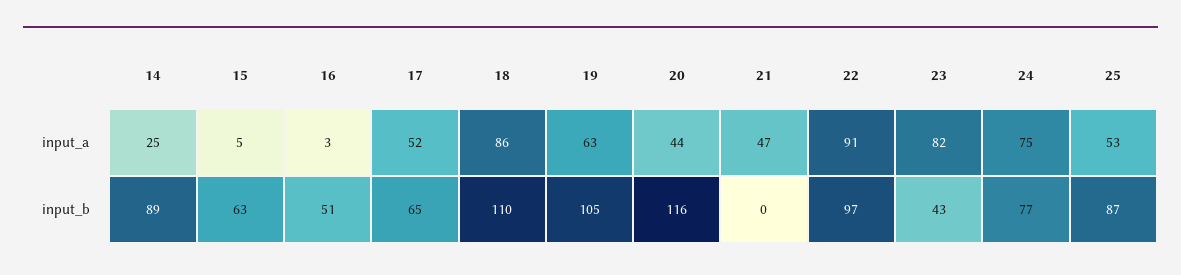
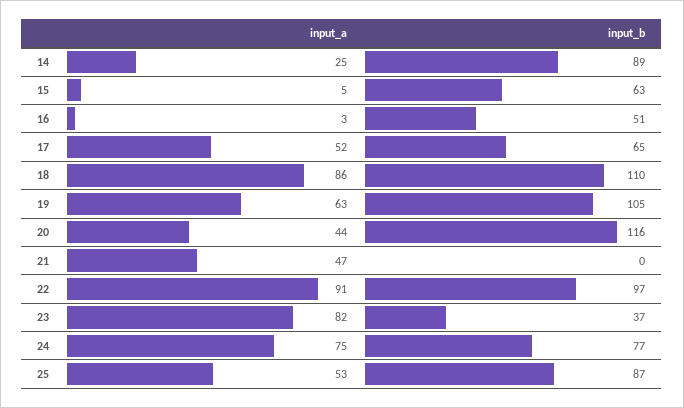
23, input_b: 43 -> 37

